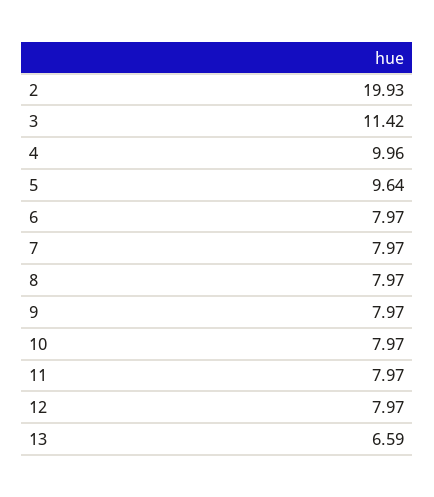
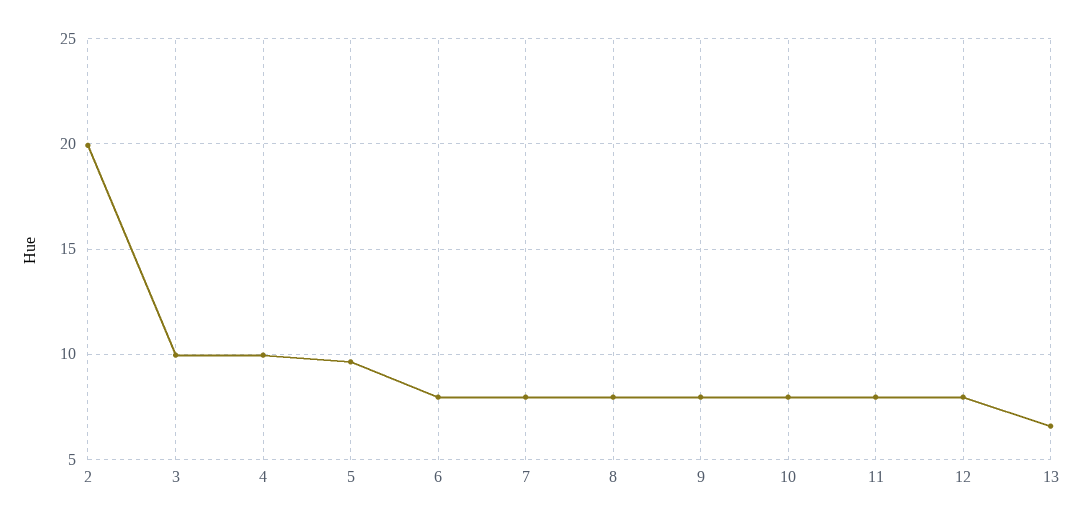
3: 11.42 -> 10

